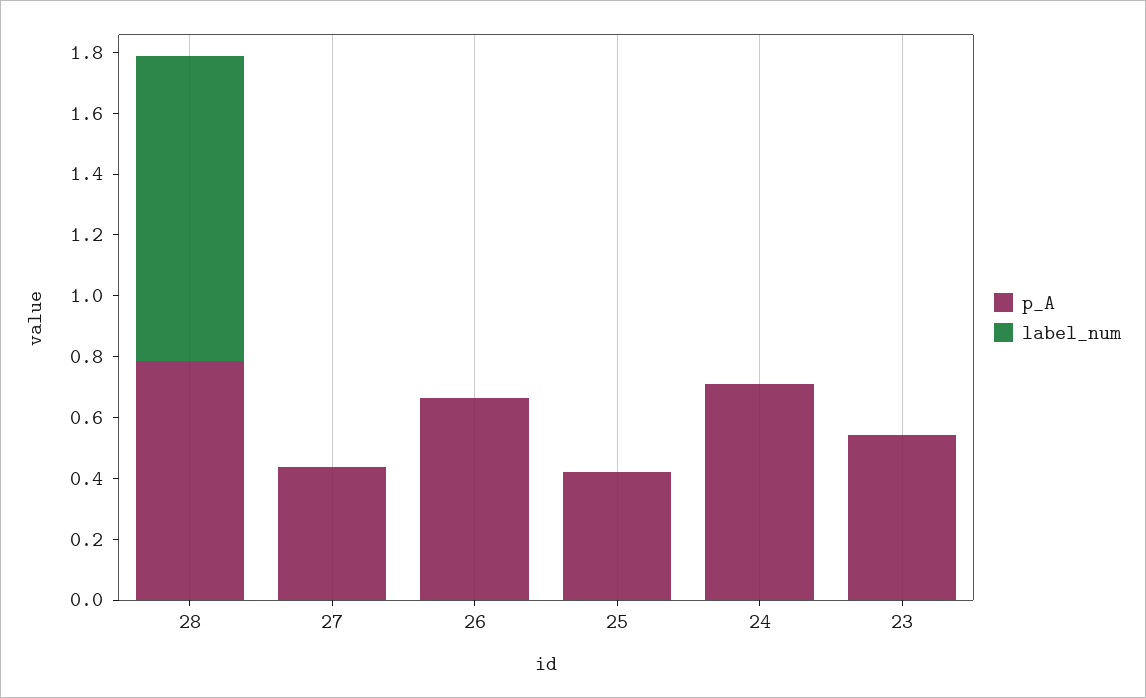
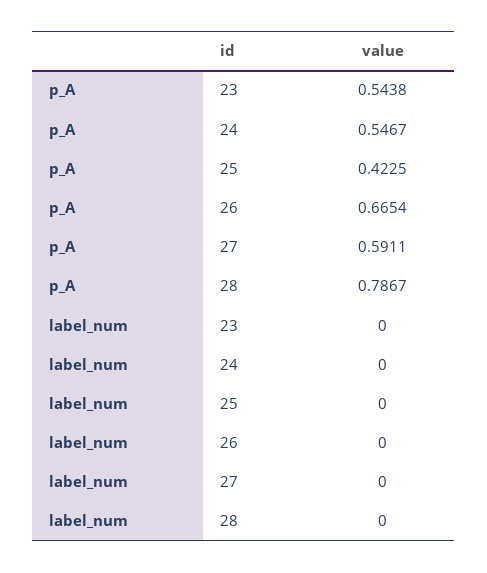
label_num, 28: 1 -> 0
p_A, 27: 0.45 -> 0.5911
p_A, 24: 0.7 -> 0.5467

